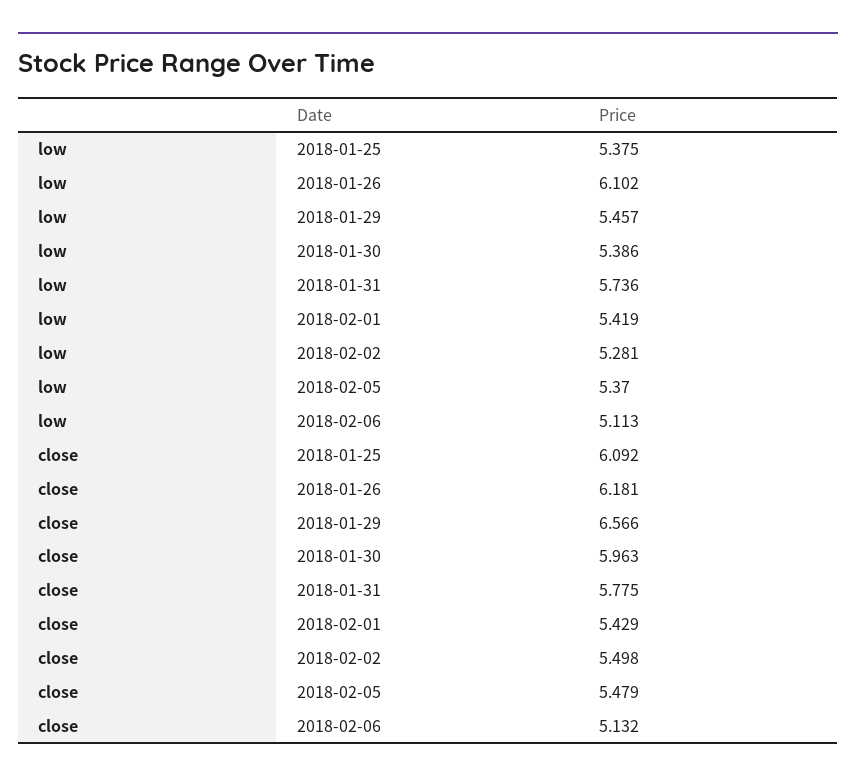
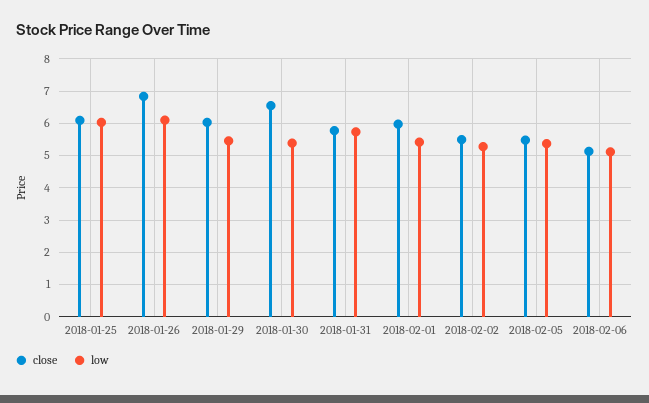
low, 2018-01-25: 5.375 -> 6
close, 2018-01-26: 6.181 -> 6.8
close, 2018-01-29: 6.566 -> 6
close, 2018-01-30: 5.963 -> 6.6
close, 2018-02-01: 5.429 -> 6

